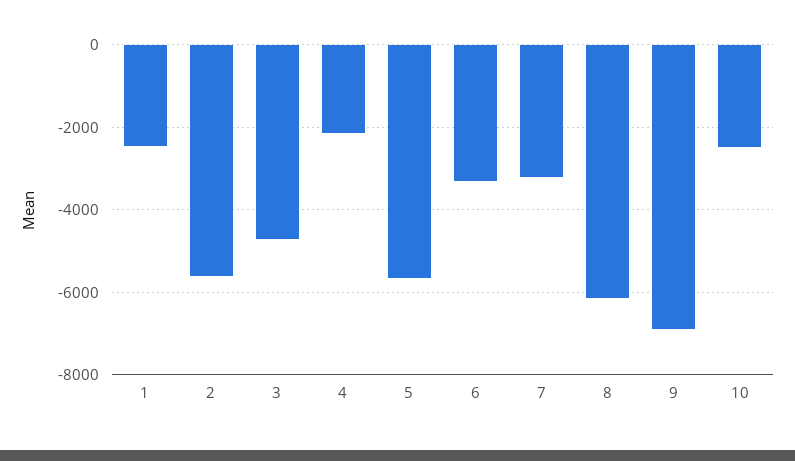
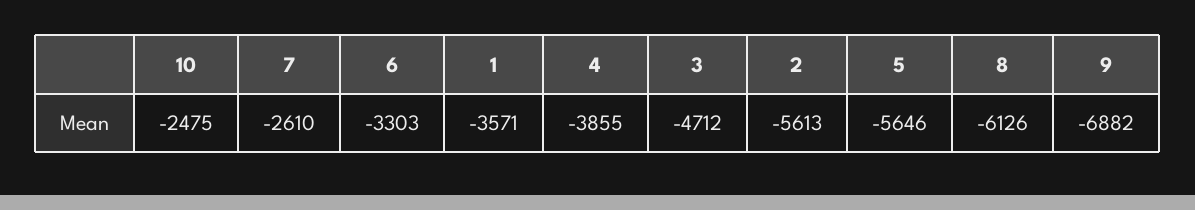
1: -2400 -> -3571
4: -2200 -> -3855
7: -3200 -> -2610

